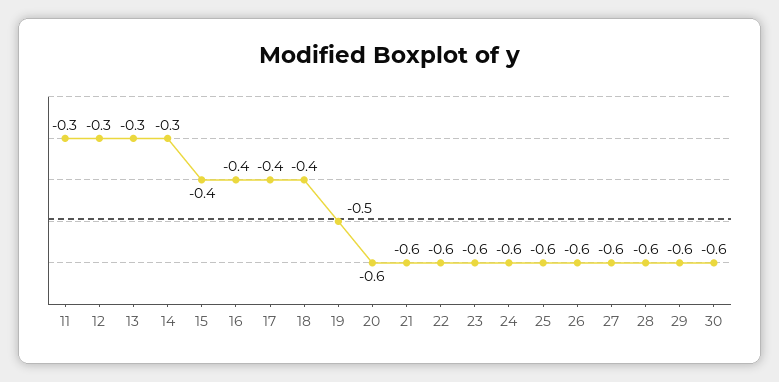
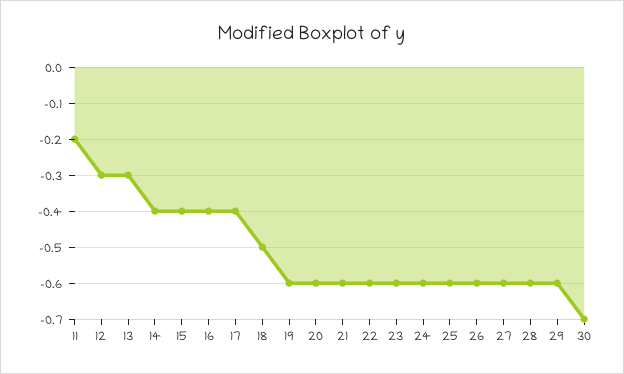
11: -0.3 -> -0.2
14: -0.3 -> -0.4
18: -0.4 -> -0.5
19: -0.5 -> -0.6
30: -0.6 -> -0.7

